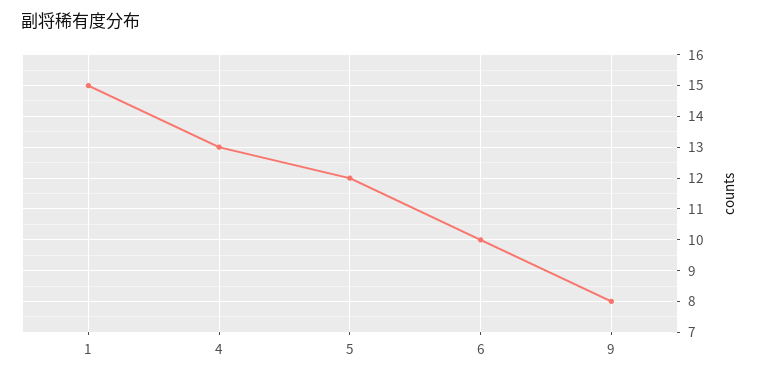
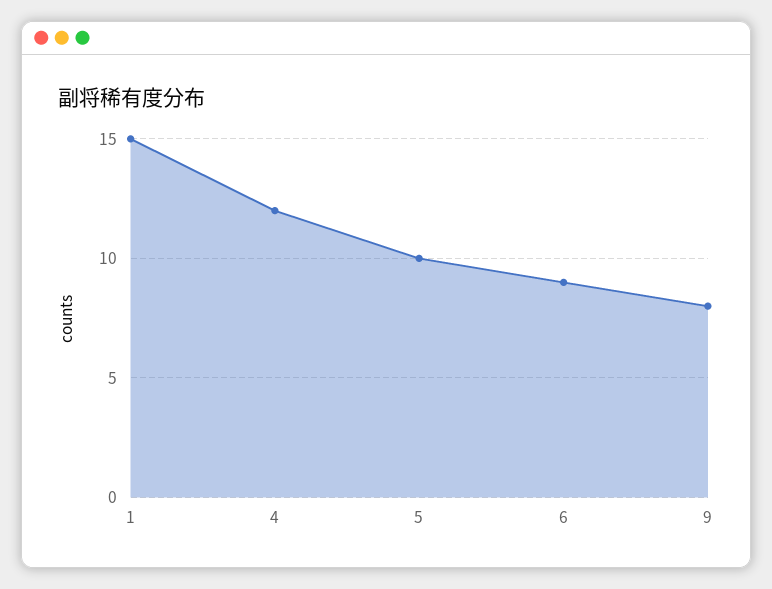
4: 13 -> 12
5: 12 -> 10
6: 10 -> 9

